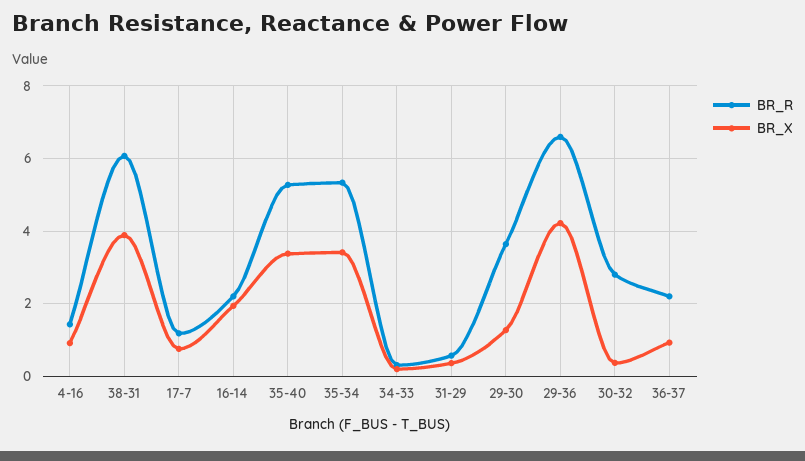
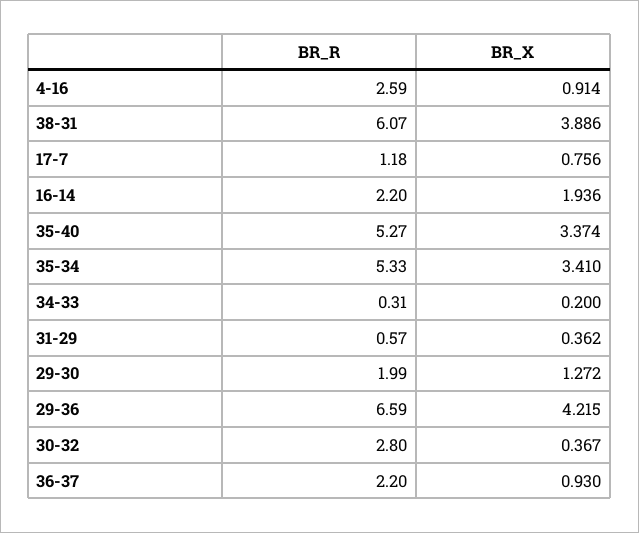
BR_R, 4-16: 1.4 -> 2.59
BR_R, 29-30: 3.6 -> 1.99

